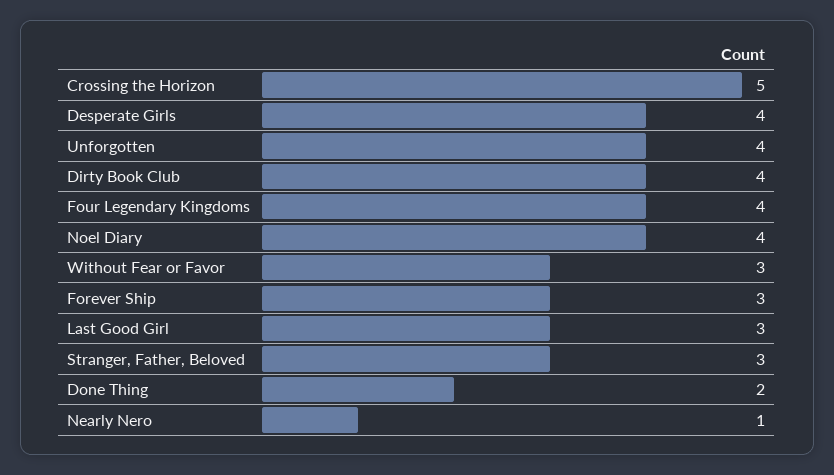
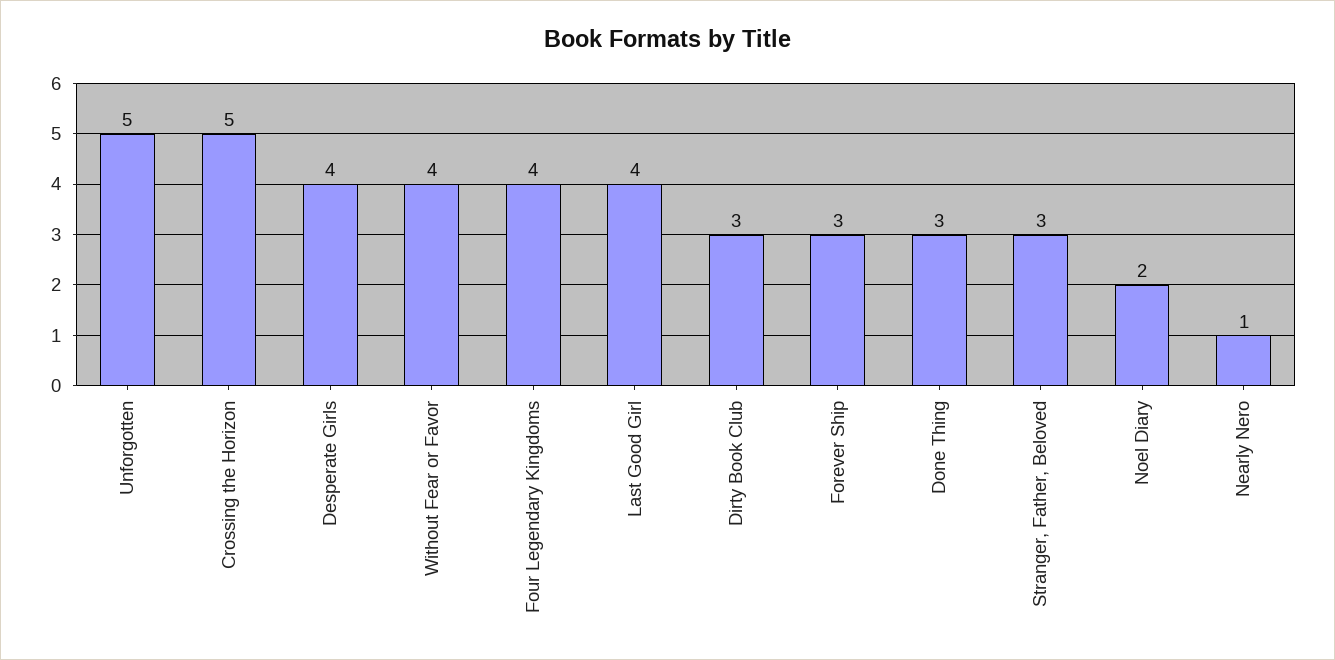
Unforgotten: 4 -> 5
Dirty Book Club: 4 -> 3
Noel Diary: 4 -> 2
Without Fear or Favor: 3 -> 4
Last Good Girl: 3 -> 4
Done Thing: 2 -> 3

